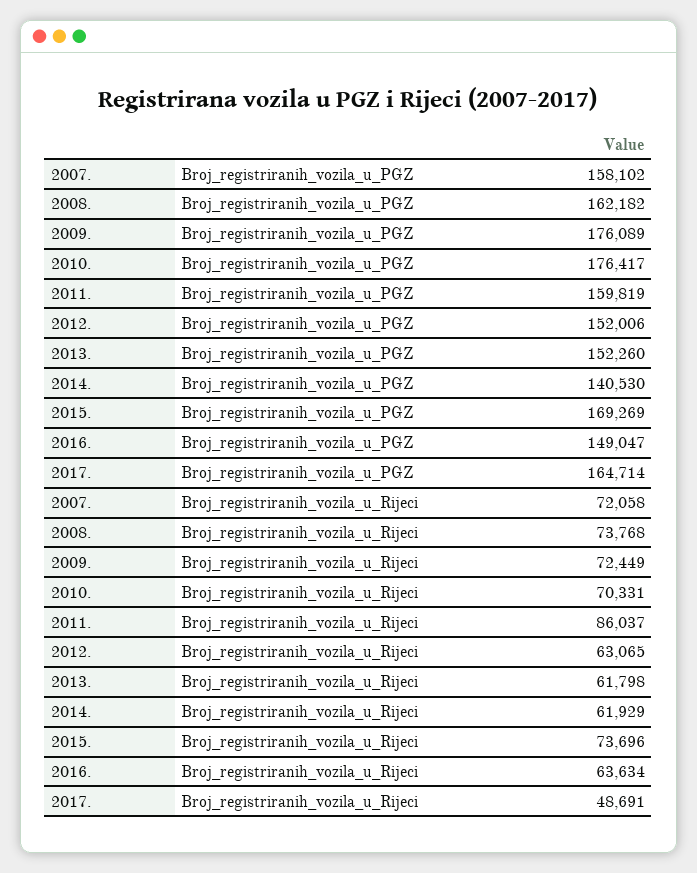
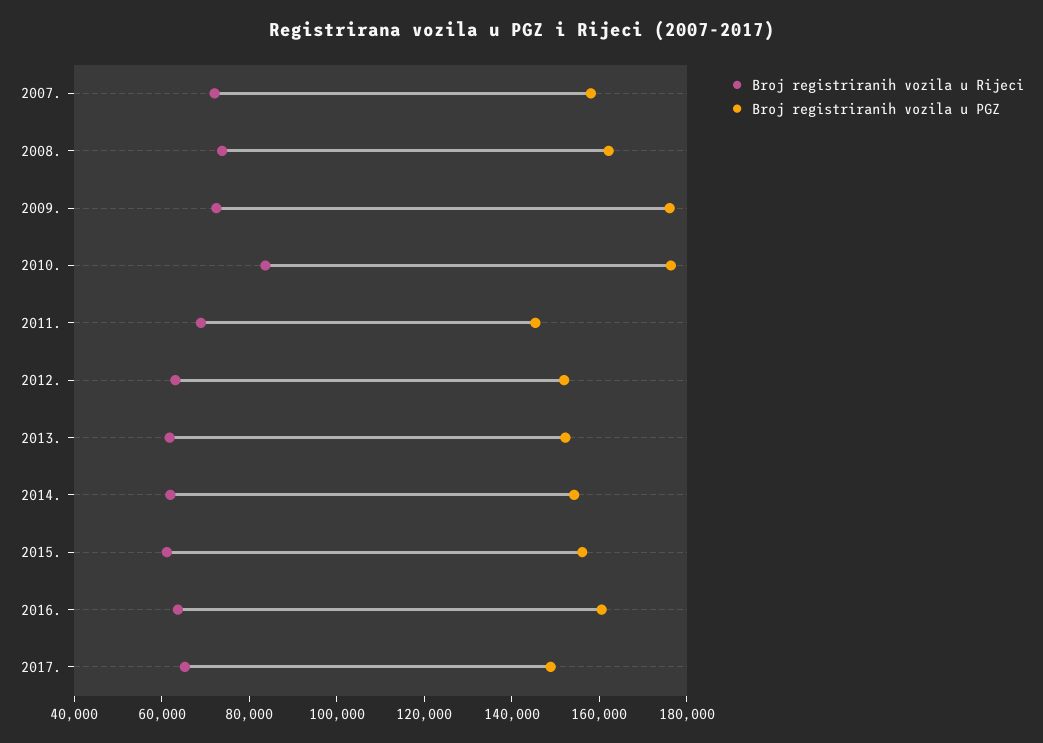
Broj_registriranih_vozila_u_PGZ, 2011.: 159819 -> 145000
Broj_registriranih_vozila_u_PGZ, 2014.: 140530 -> 155000
Broj_registriranih_vozila_u_PGZ, 2015.: 169269 -> 155000
Broj_registriranih_vozila_u_PGZ, 2016.: 149047 -> 160000
Broj_registriranih_vozila_u_PGZ, 2017.: 164714 -> 150000
Broj_registriranih_vozila_u_Rijeci, 2010.: 70331 -> 85000
Broj_registriranih_vozila_u_Rijeci, 2011.: 86037 -> 70000
Broj_registriranih_vozila_u_Rijeci, 2015.: 73696 -> 60000
Broj_registriranih_vozila_u_Rijeci, 2017.: 48691 -> 65000

